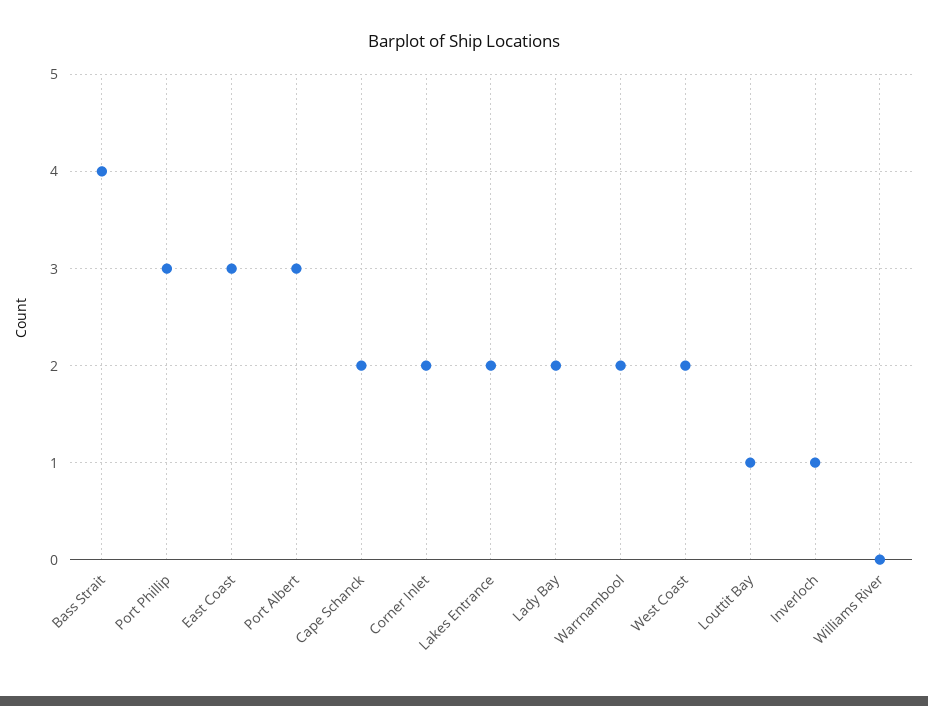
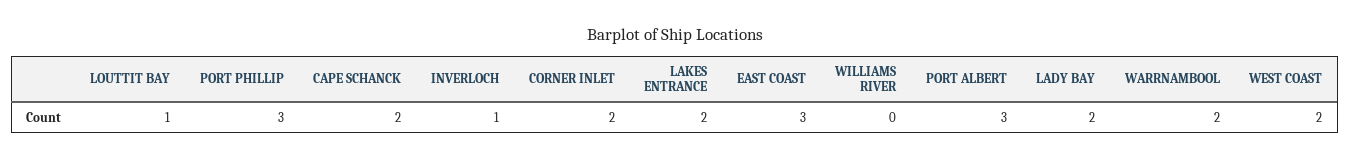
Bass Strait: 4 -> none

